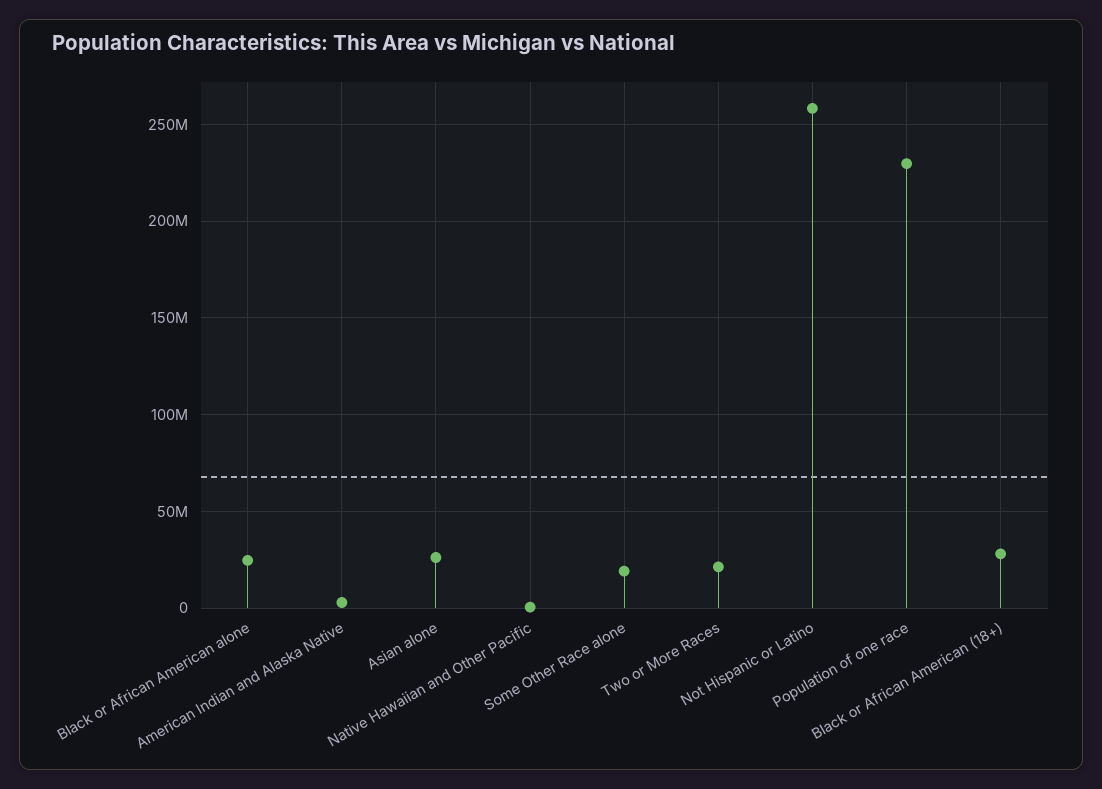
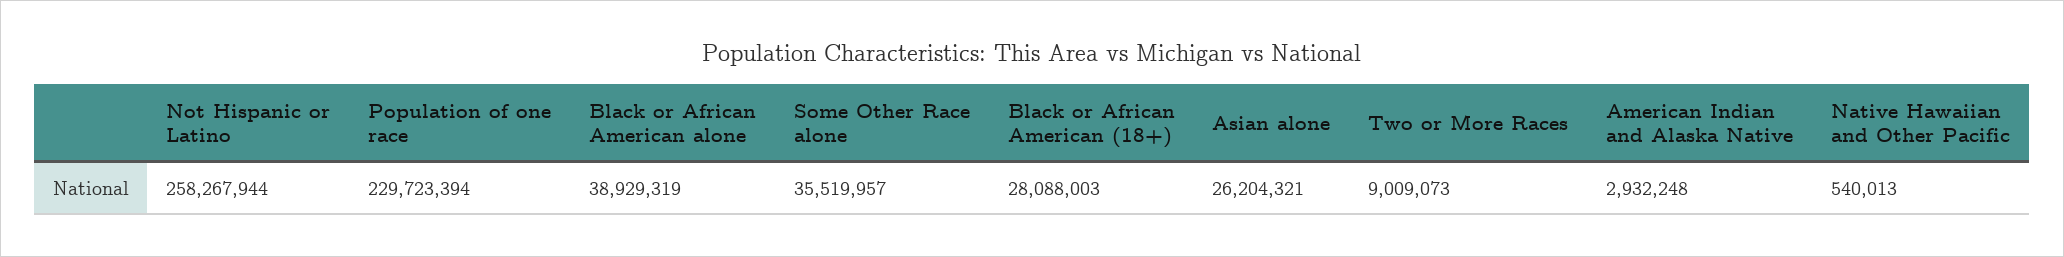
Black or African American alone: 25000000 -> 38929319
Some Other Race alone: 20000000 -> 35519957
Two or More Races: 20000000 -> 9009073

